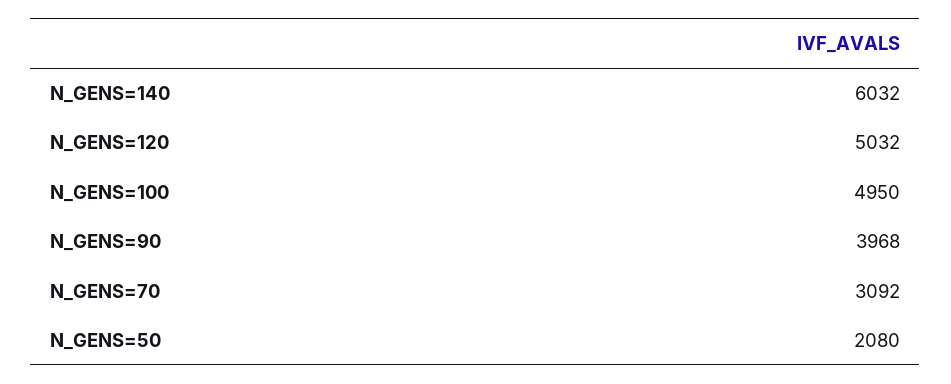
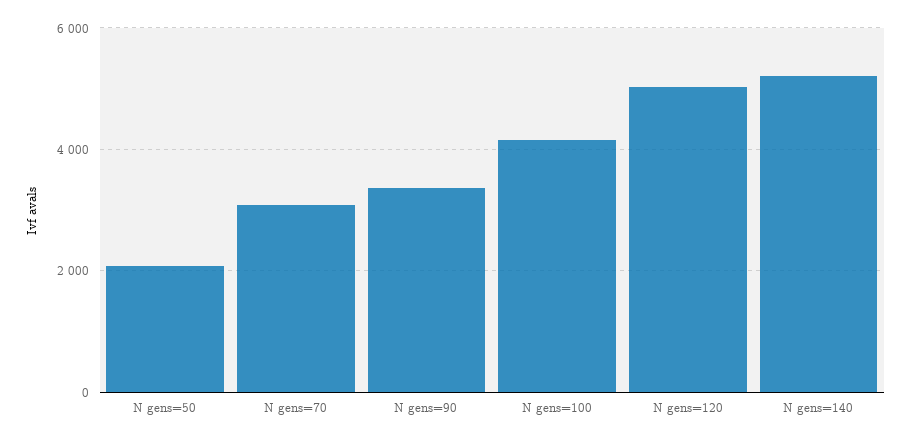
N_GENS=140: 6032 -> 5200
N_GENS=100: 4950 -> 4200
N_GENS=90: 3968 -> 3400

